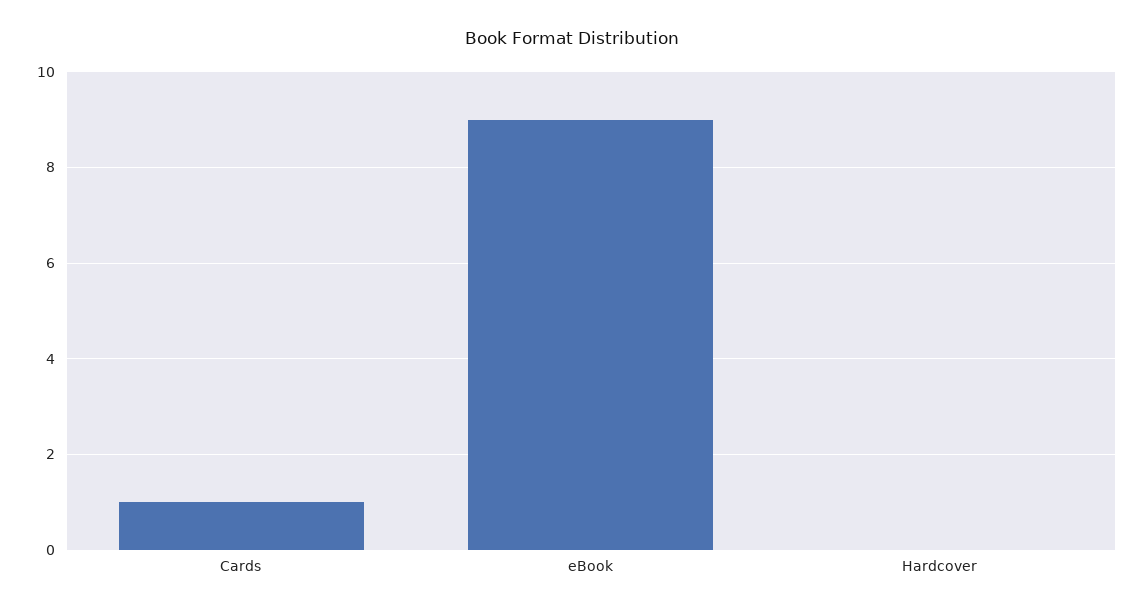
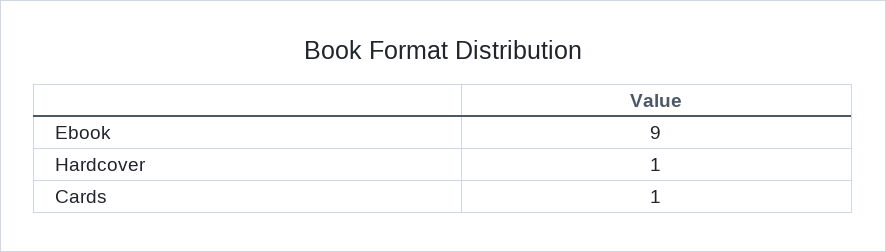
Hardcover: 0 -> 1

